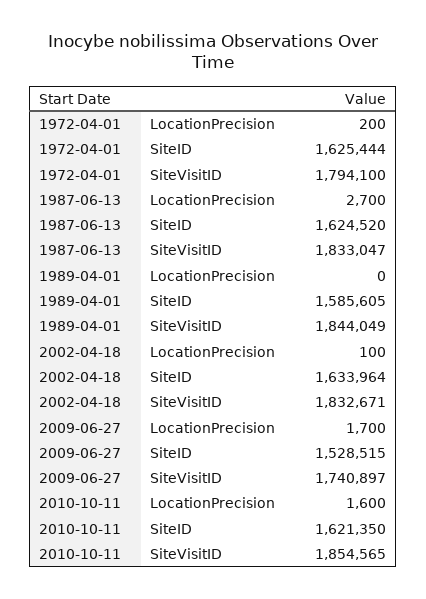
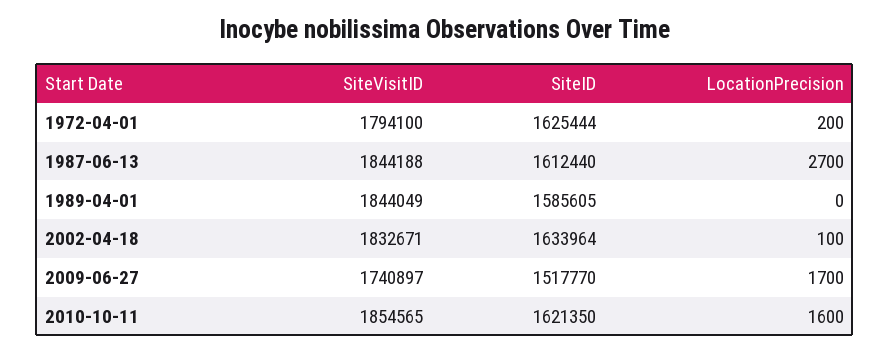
1987-06-13, SiteID: 1624520 -> 1612440
1987-06-13, SiteVisitID: 1833047 -> 1844188
2009-06-27, SiteID: 1528515 -> 1517770

